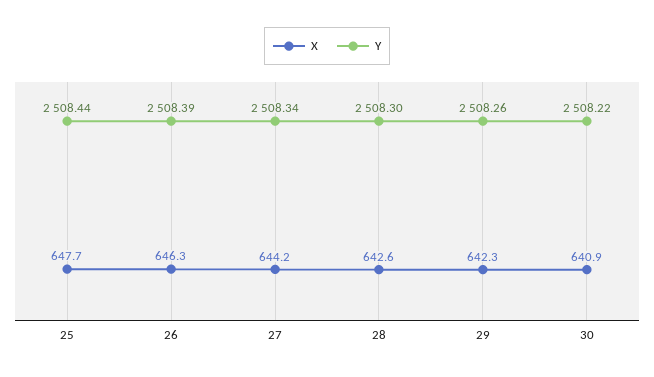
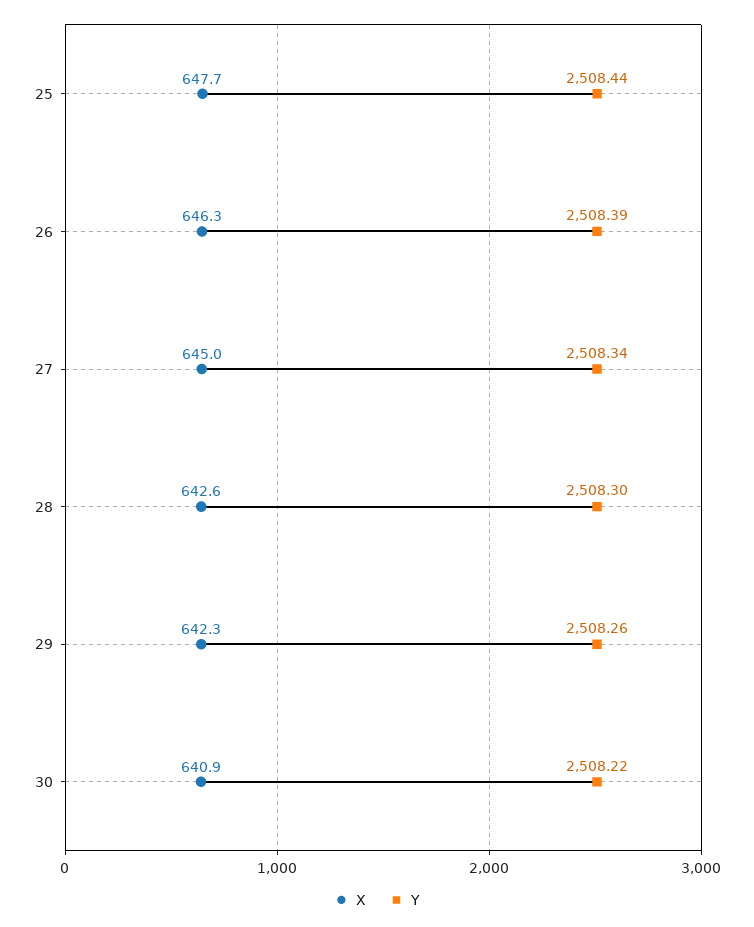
X, 27: 644.2 -> 645

